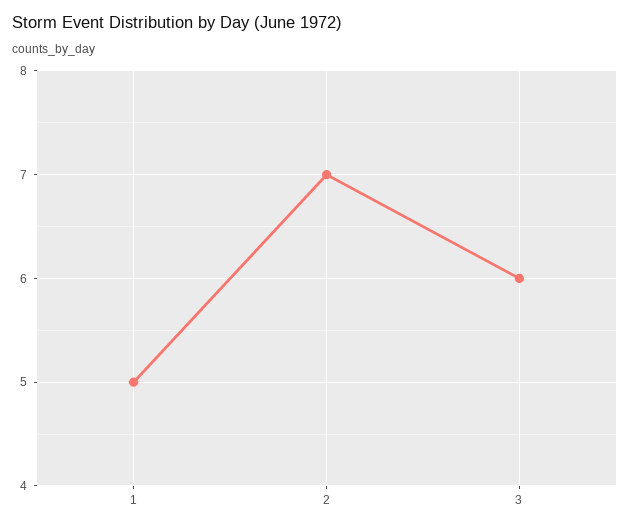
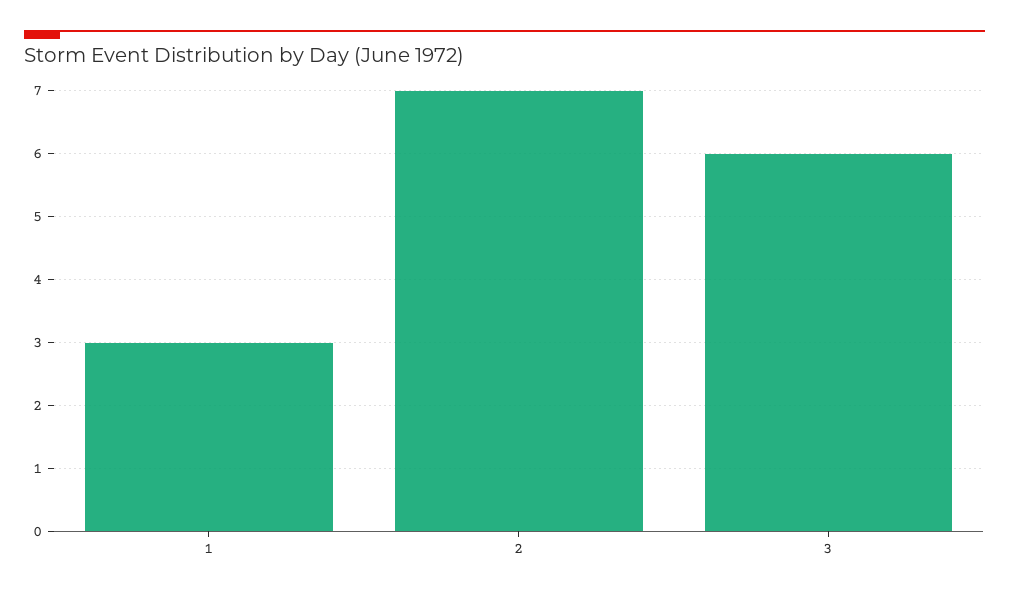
1: 5 -> 3

